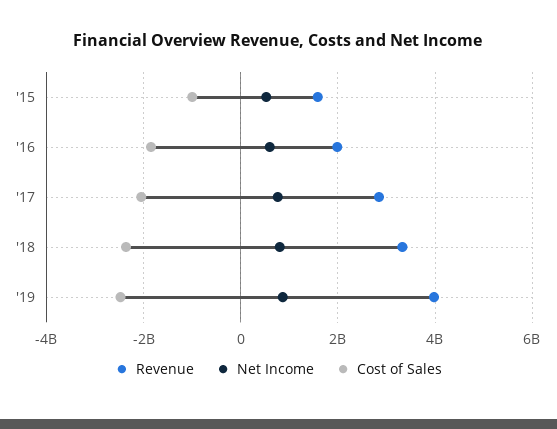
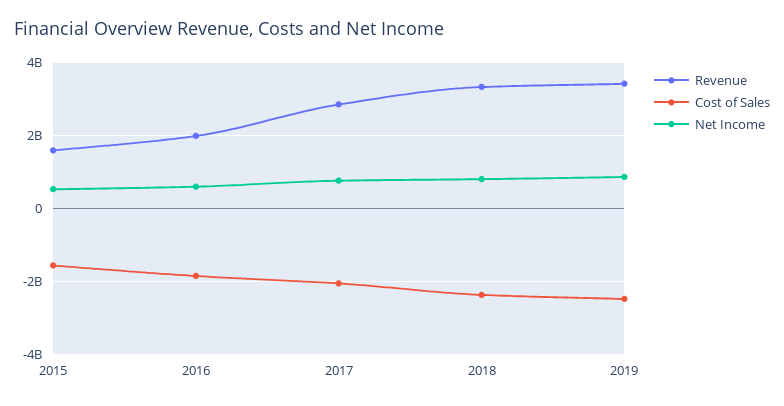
Cost of Sales, '15: -1000000000 -> -1600000000
Revenue, '19: 4000000000 -> 3400000000

